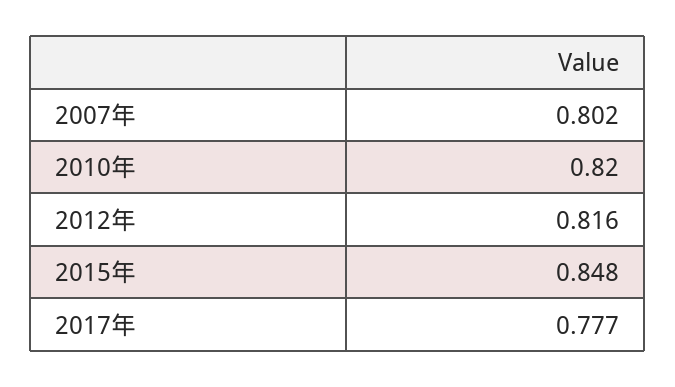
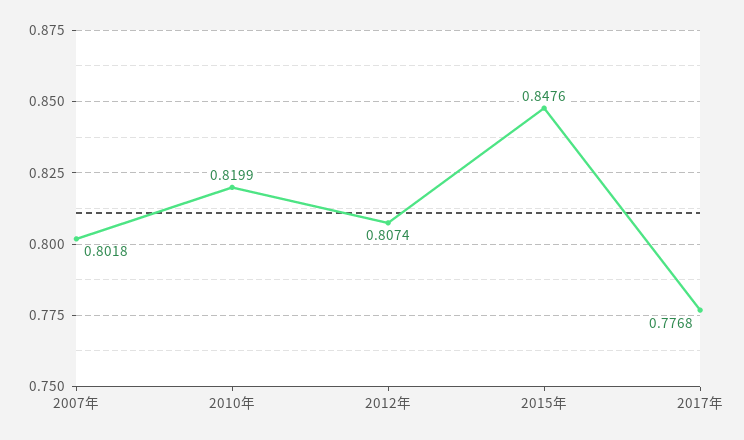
2012年: 0.816 -> 0.8074

